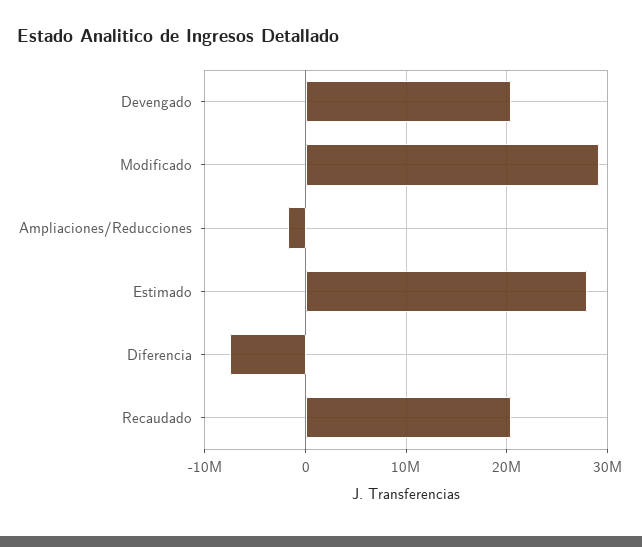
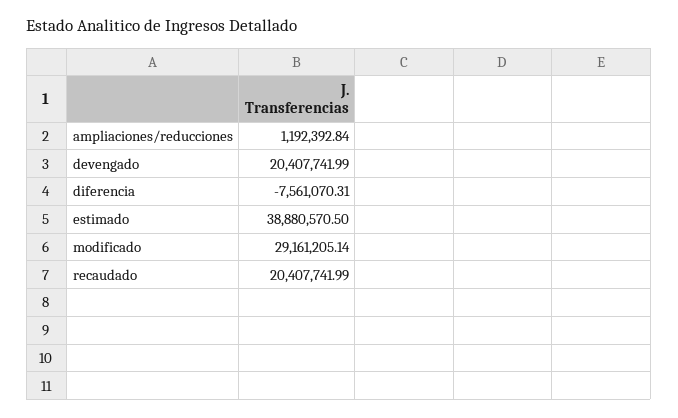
Ampliaciones/Reducciones: -2000000 -> 1192392.84
Estimado: 28000000 -> 38880570.5

